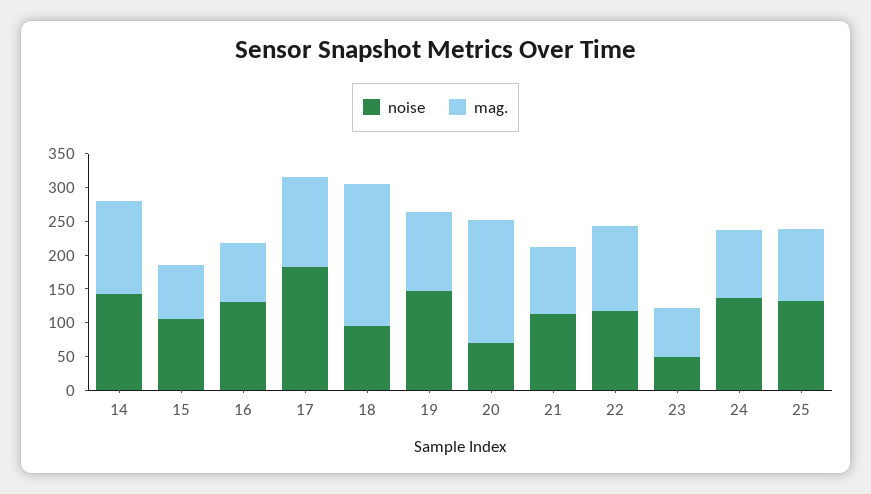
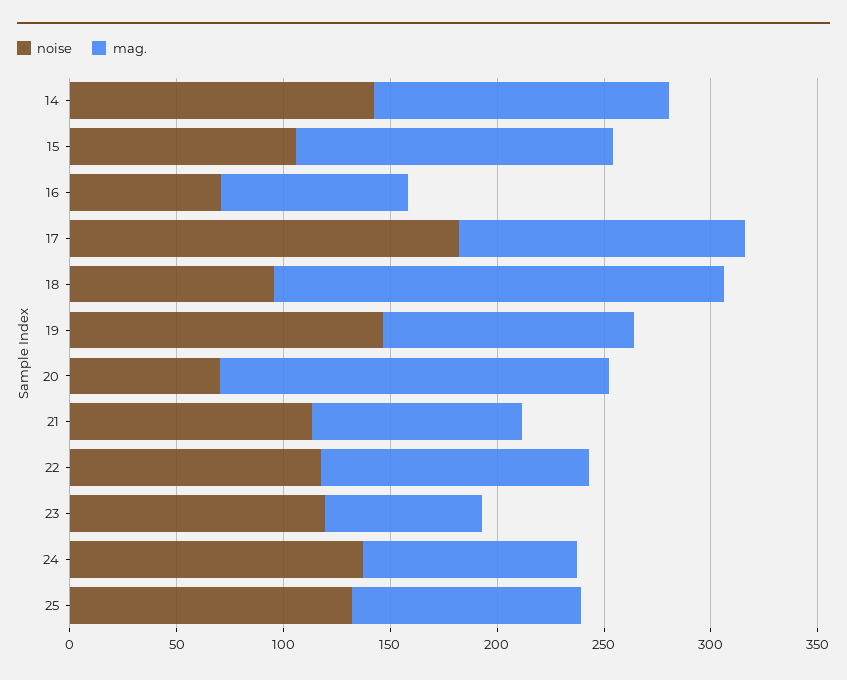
mag., 15: 75 -> 150
noise, 16: 125 -> 70
noise, 23: 50 -> 120

